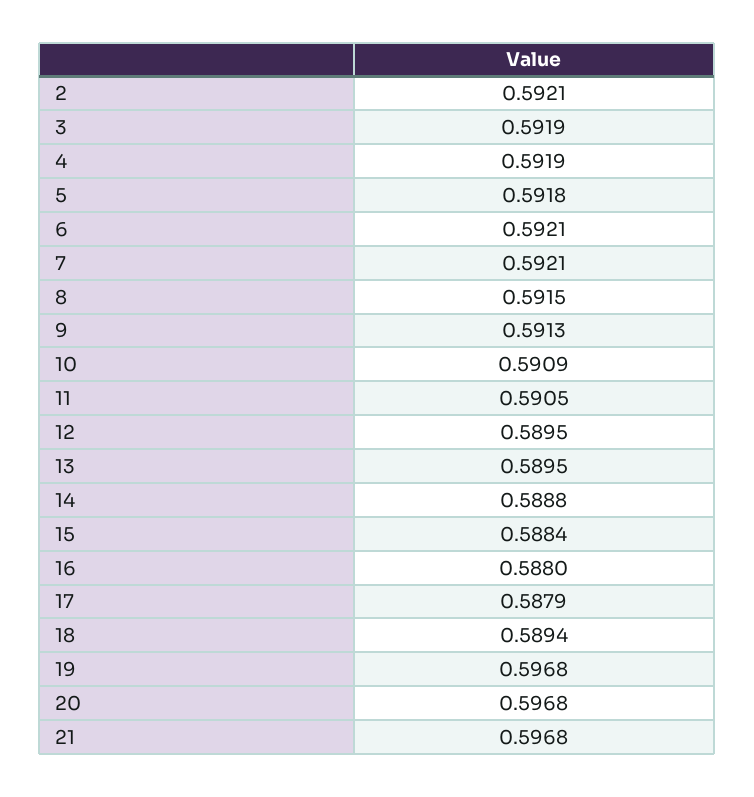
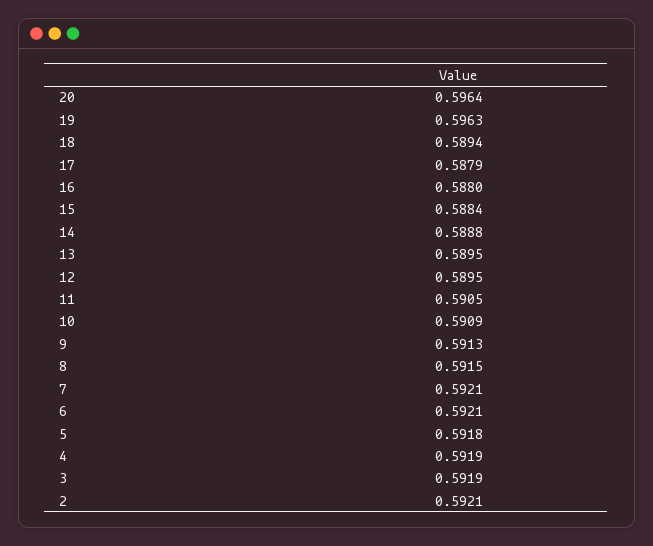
19: 0.5968 -> 0.5963
20: 0.5968 -> 0.5964
21: 0.5968 -> none

